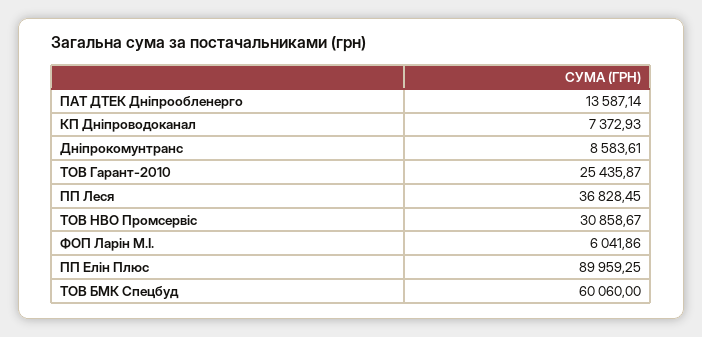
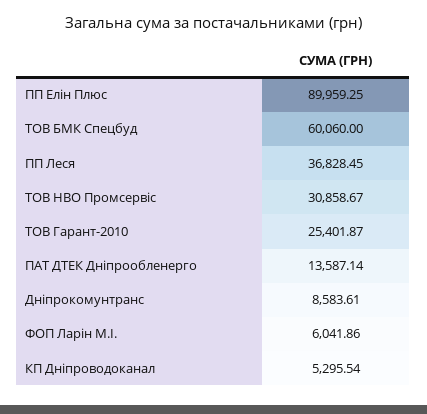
КП Дніпроводоканал: 7372.93 -> 5295.54
ТОВ Гарант-2010: 25435.87 -> 25401.87

